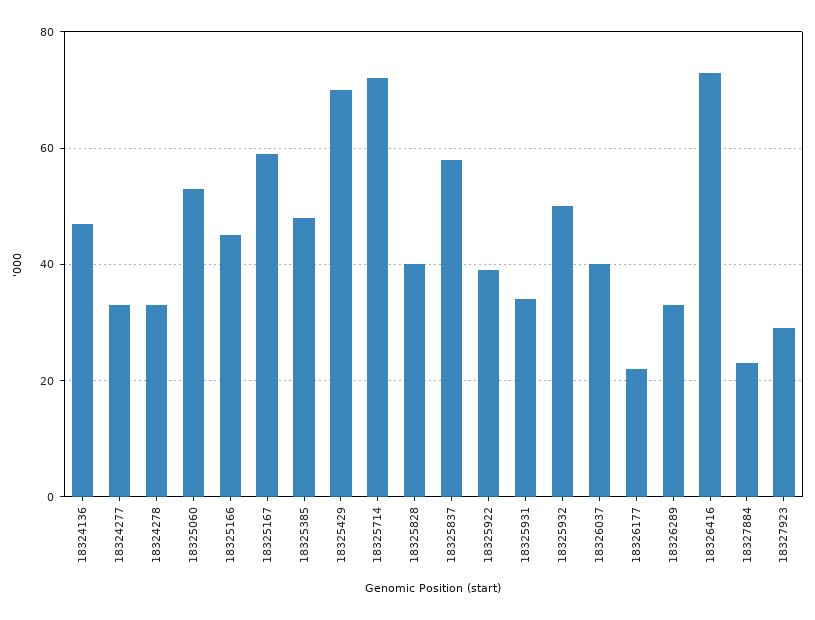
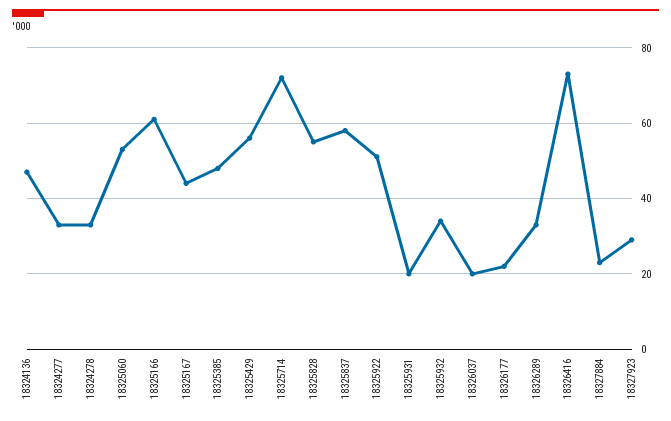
18325166: 45 -> 60
18325167: 60 -> 45
18325429: 70 -> 55
18325828: 40 -> 55
18325922: 40 -> 50
18325931: 35 -> 20
18325932: 50 -> 35
18326037: 40 -> 20

